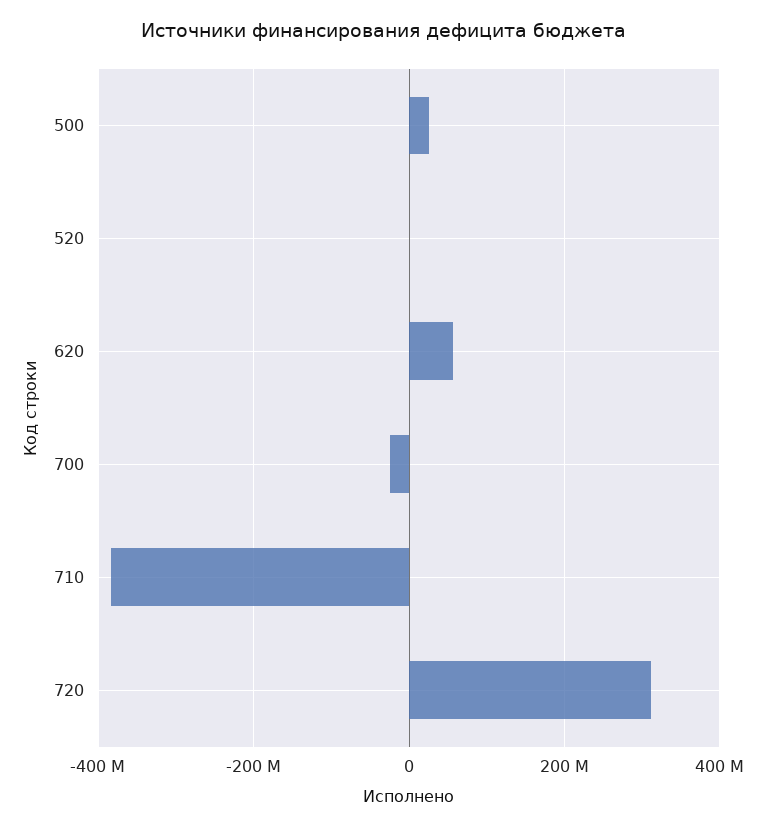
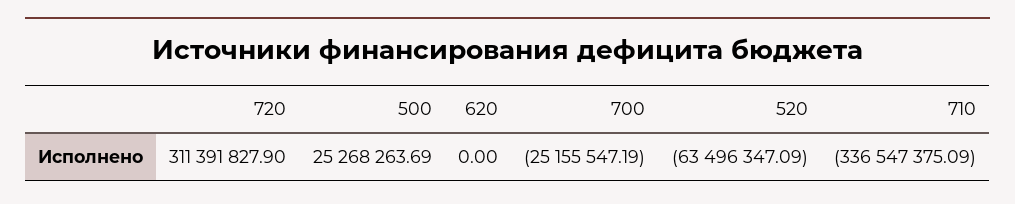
520: 0 -> -63496347.09
620: 60000000 -> 0
710: -380000000 -> -336547375.09

